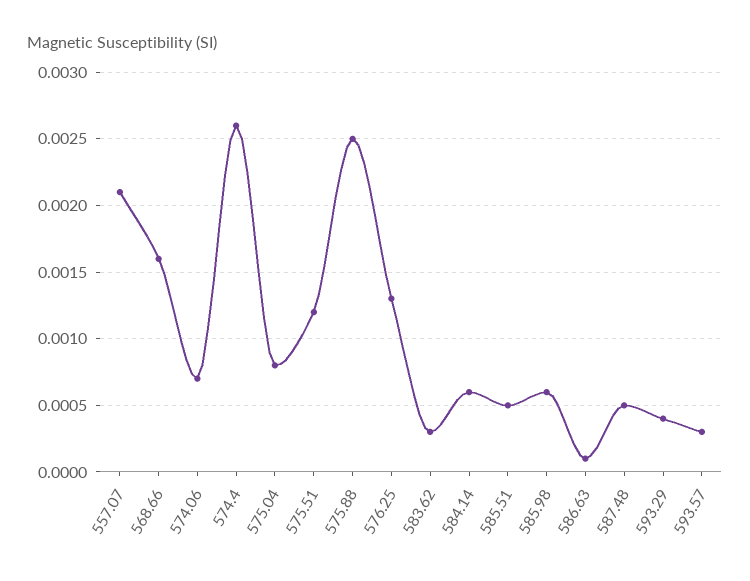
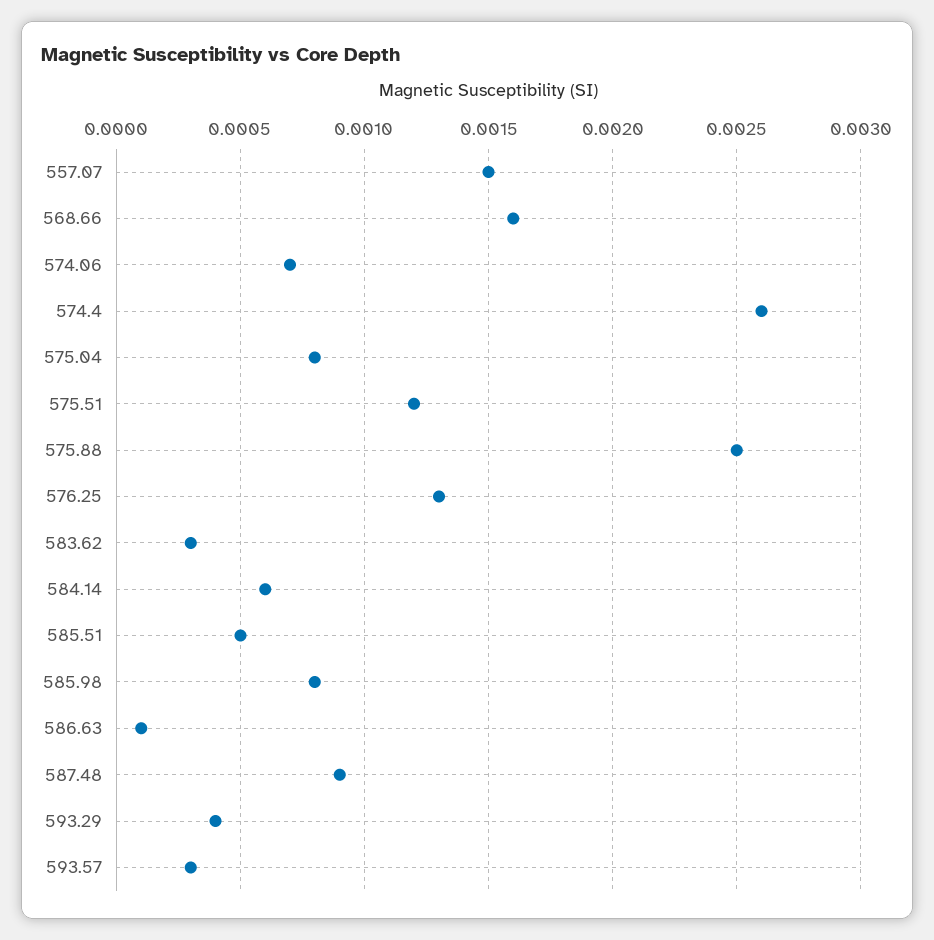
557.07: 0.0021 -> 0.0015
585.98: 0.0006 -> 0.0008
587.48: 0.0005 -> 0.0009

